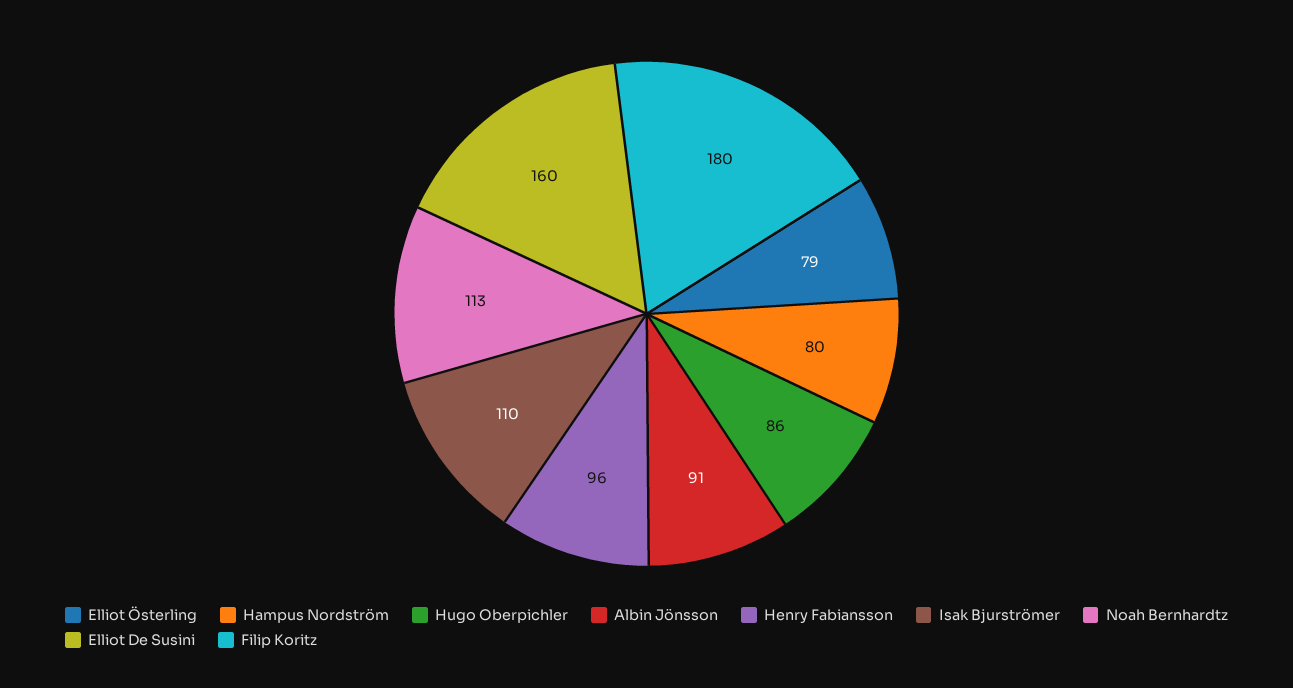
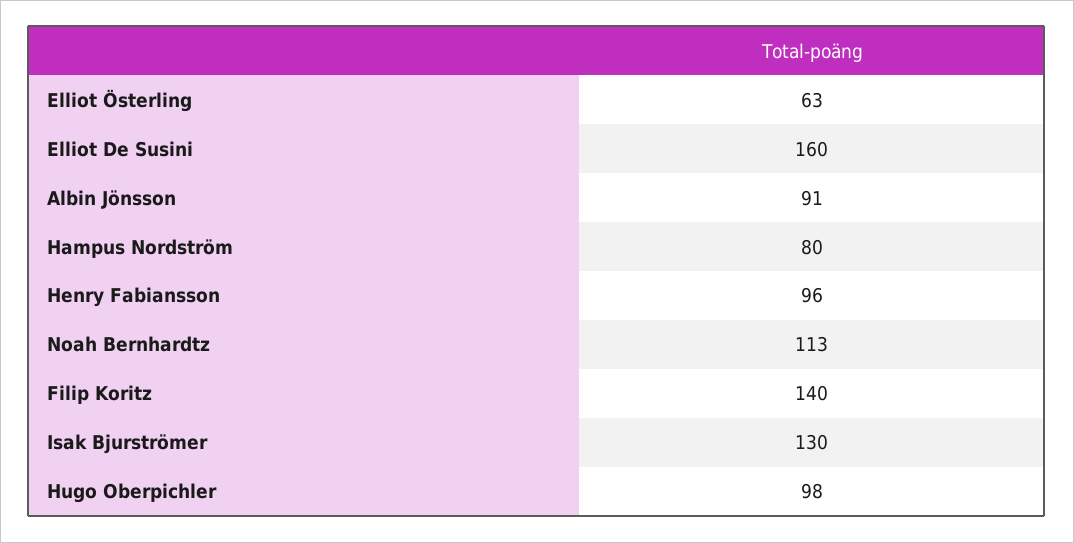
Elliot Österling: 79 -> 63
Hugo Oberpichler: 86 -> 98
Isak Bjurströmer: 110 -> 130
Filip Koritz: 180 -> 140

